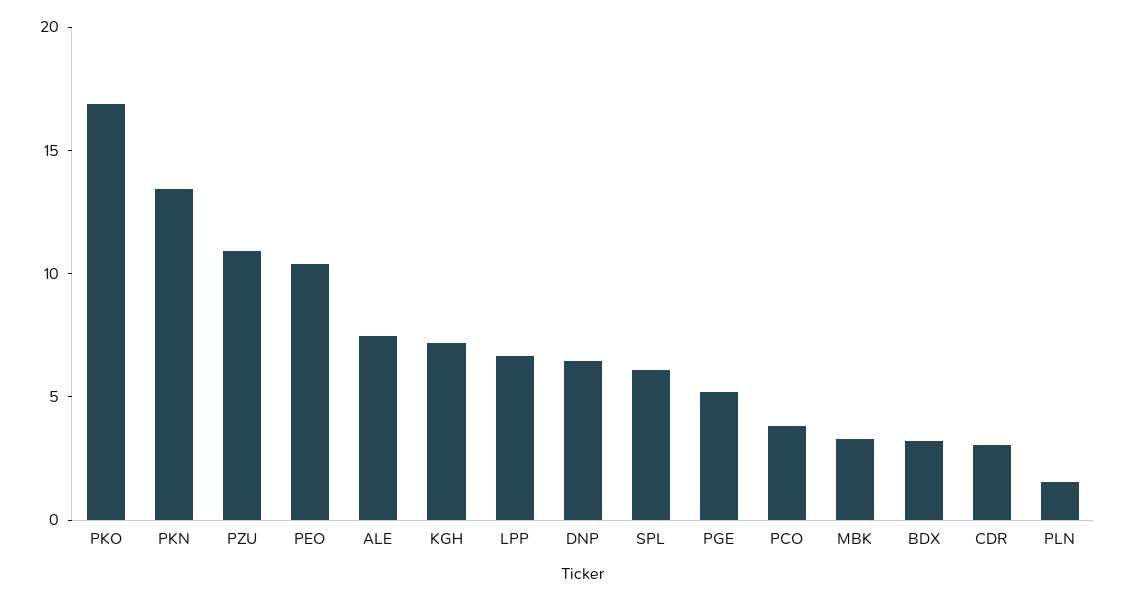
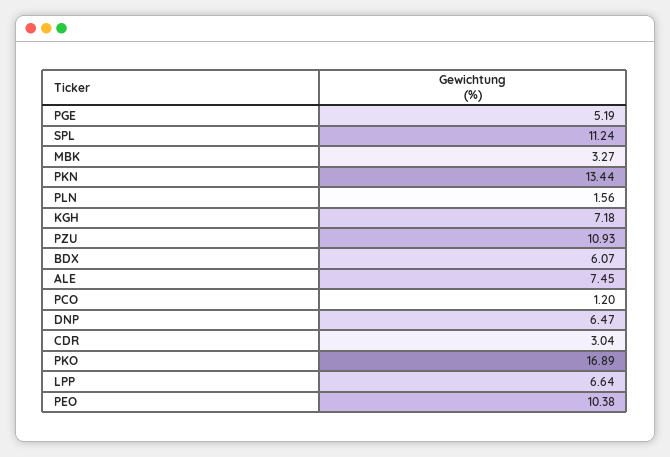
SPL: 6 -> 11.24
PCO: 4 -> 1.2
BDX: 3 -> 6.07

